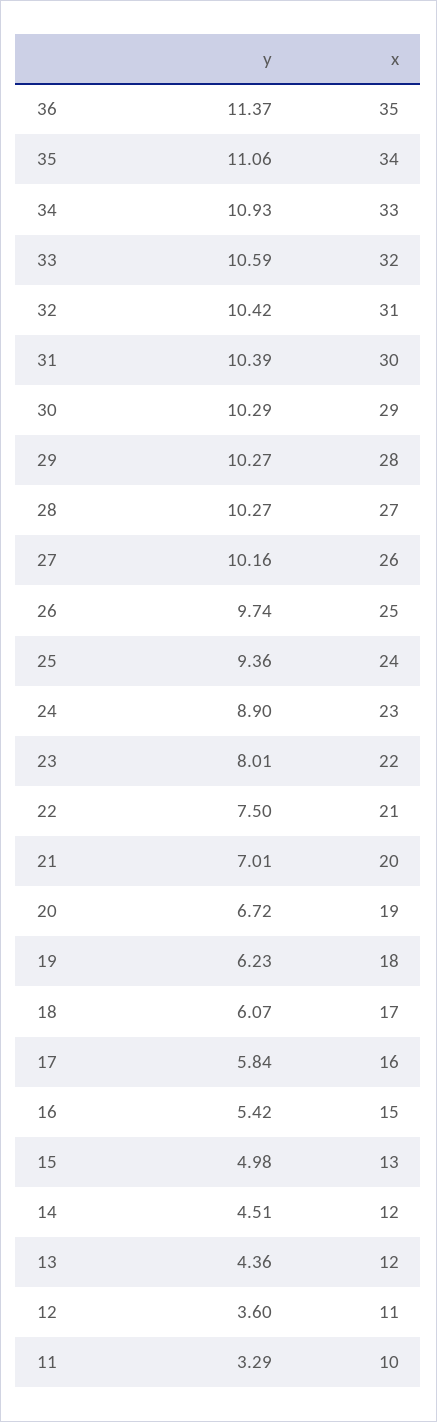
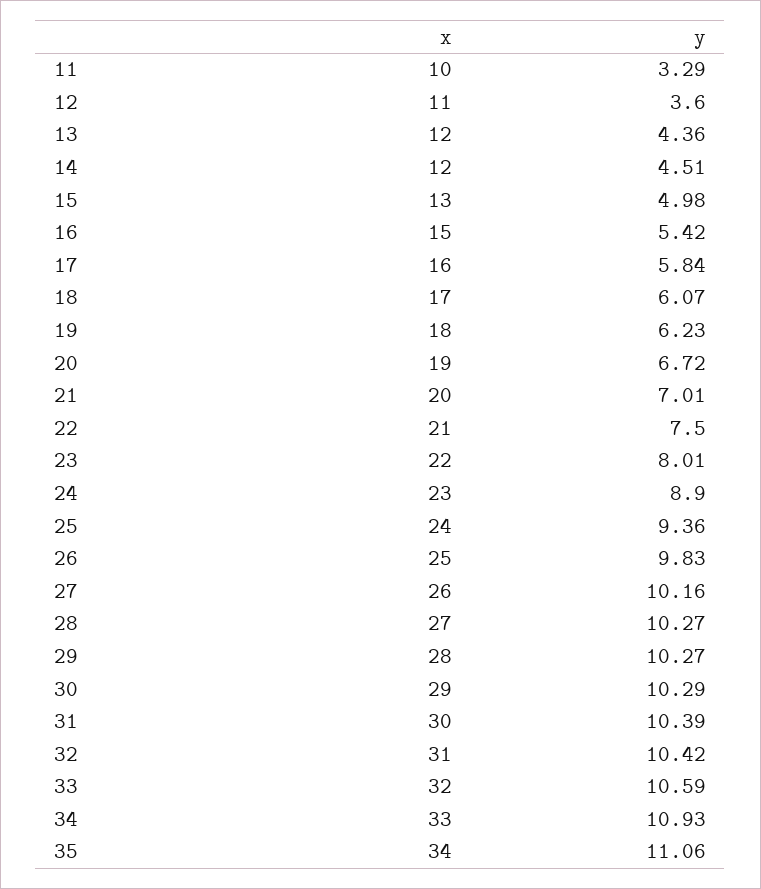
y, 36: 11.37 -> none
x, 36: 35 -> none
y, 26: 9.74 -> 9.83

